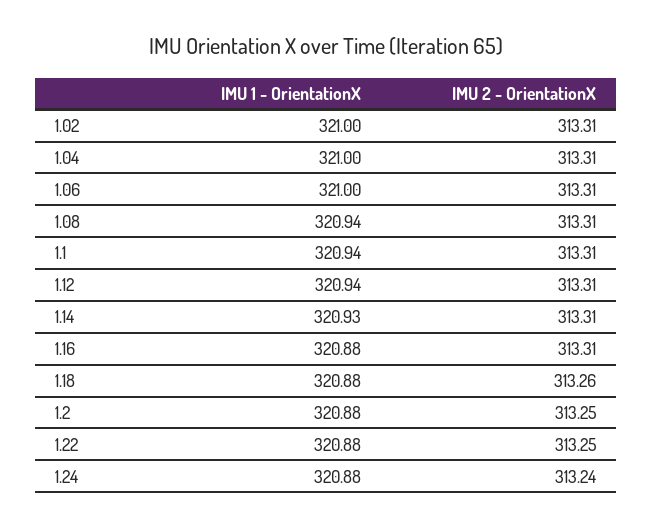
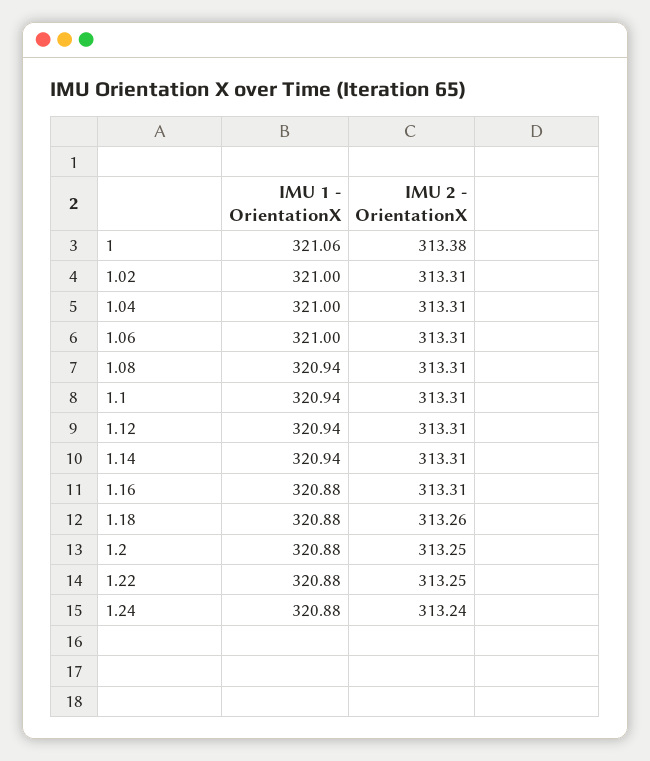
IMU 1 - OrientationX, 1.14: 320.93 -> 320.94
IMU 1 - OrientationX, 1: none -> 321.06
IMU 2 - OrientationX, 1: none -> 313.38

